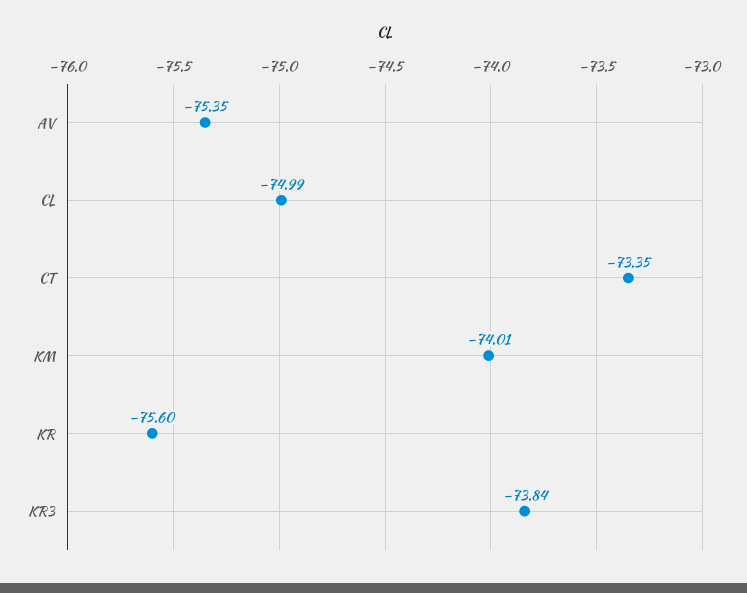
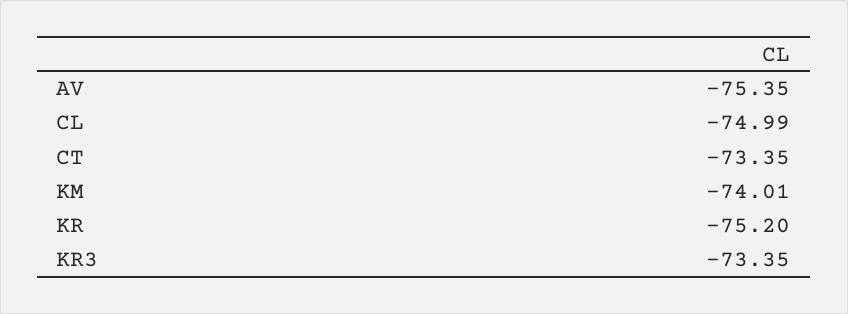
KR: -75.6 -> -75.2
KR3: -73.84 -> -73.35

